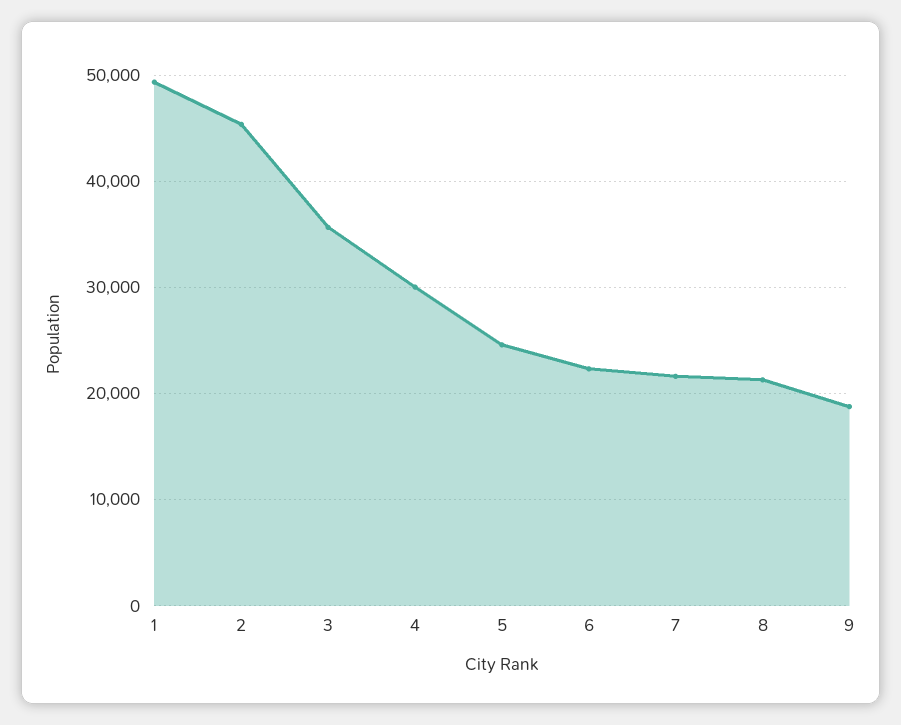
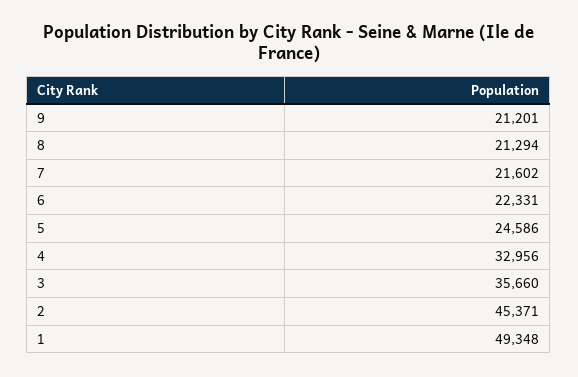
4: 30000 -> 32956
9: 19000 -> 21201

